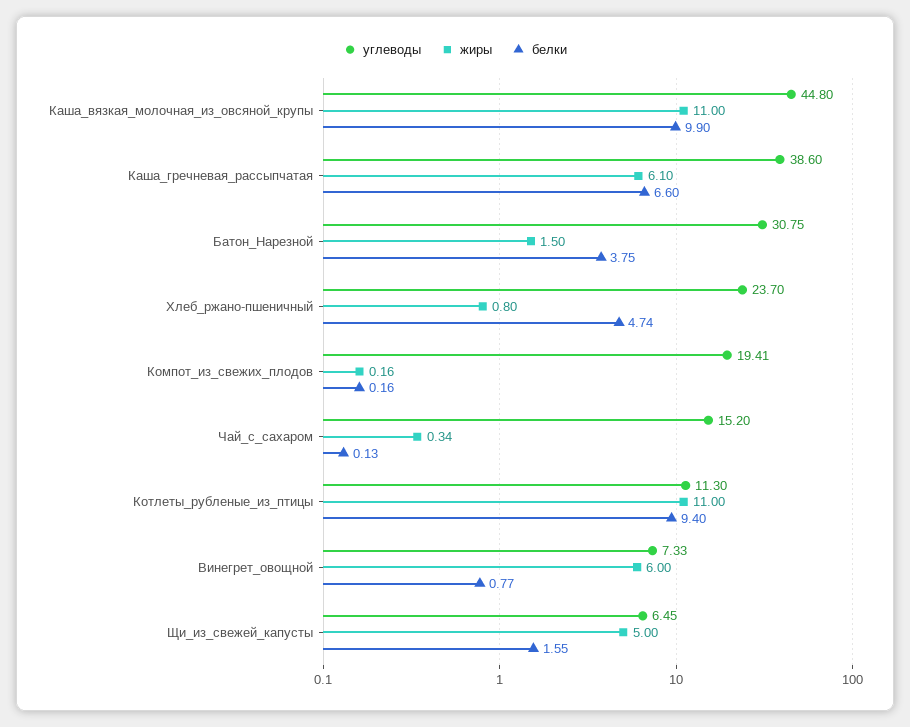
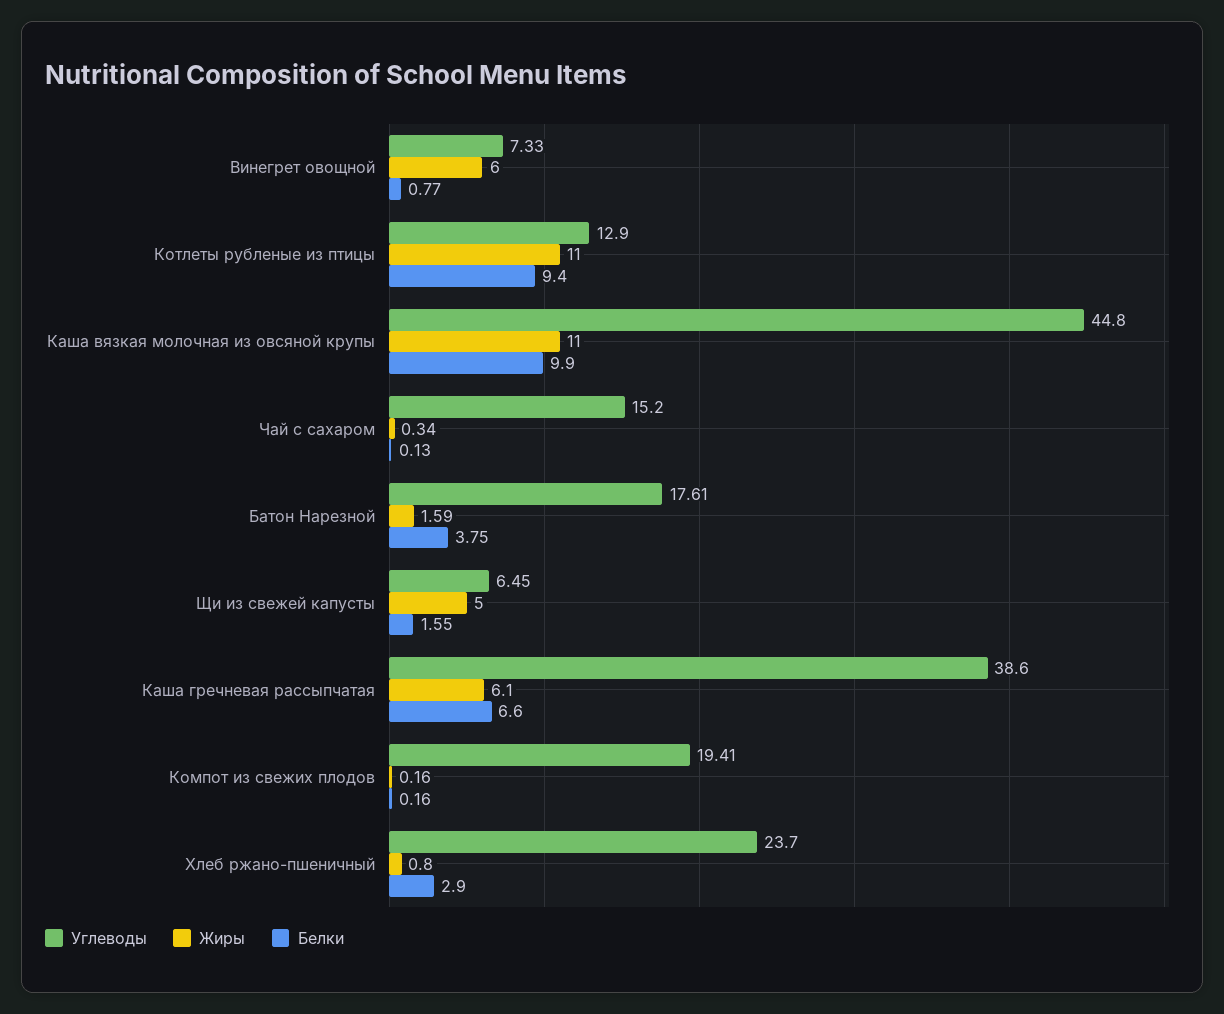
углеводы, Батон_Нарезной: 30.75 -> 17.61
жиры, Батон_Нарезной: 1.5 -> 1.59
белки, Хлеб_ржано-пшеничный: 4.74 -> 2.9
углеводы, Котлеты_рубленые_из_птицы: 11.3 -> 12.9

